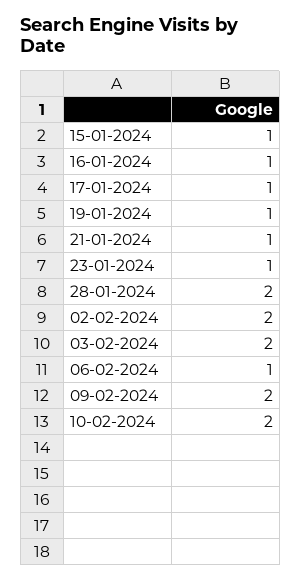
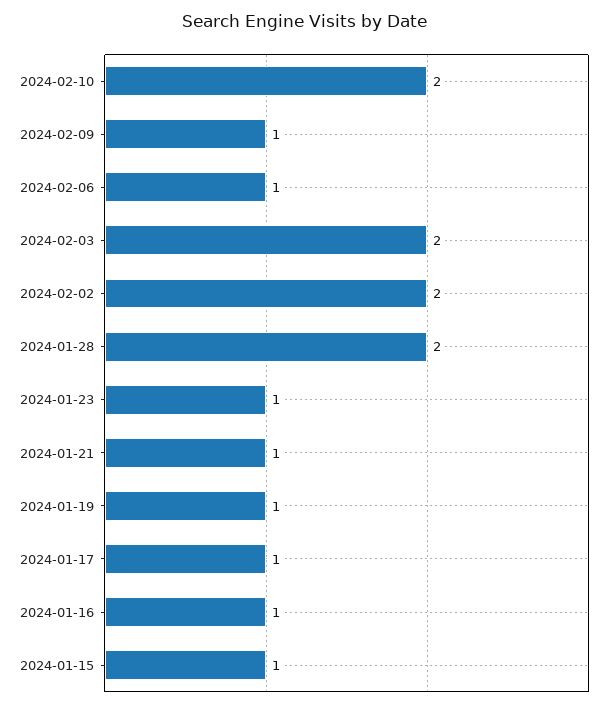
09-02-2024: 2 -> 1

